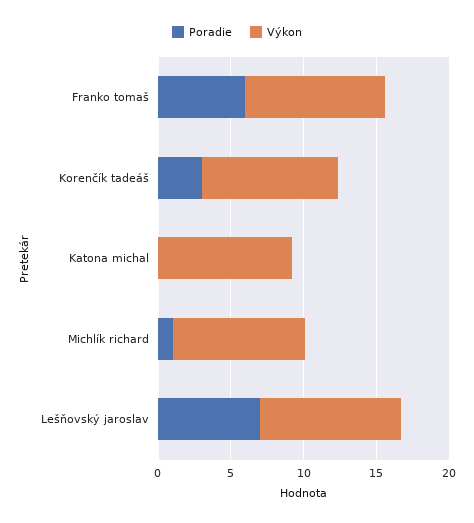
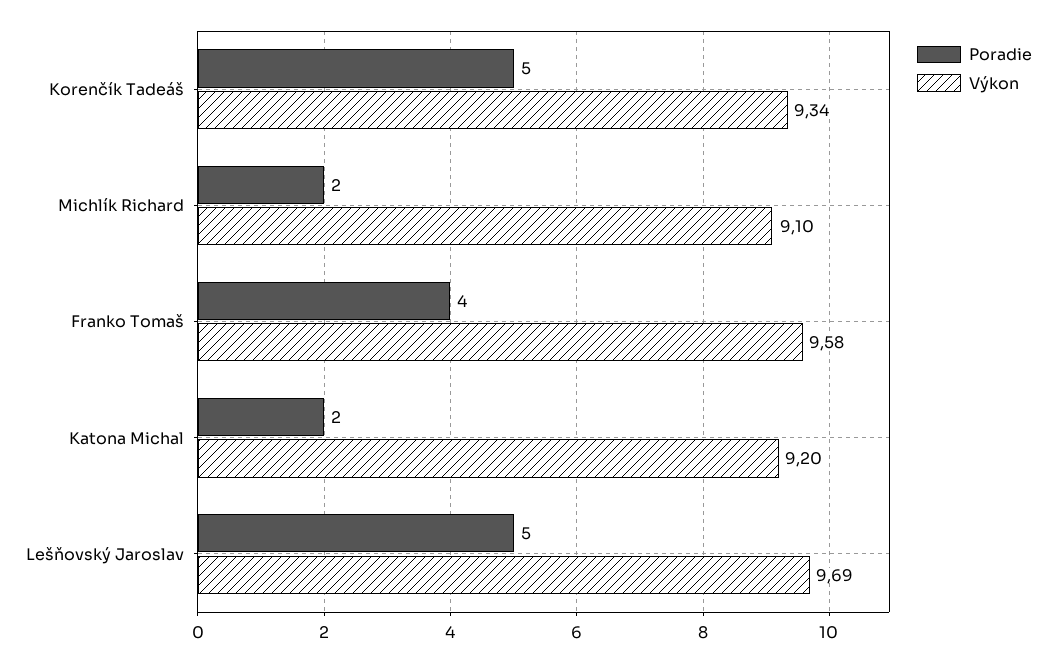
Poradie, Franko tomaš: 6 -> 4
Poradie, Korenčík tadeáš: 3 -> 5
Poradie, Katona michal: 0 -> 2
Poradie, Michlík richard: 1 -> 2
Poradie, Lešňovský jaroslav: 7 -> 5

